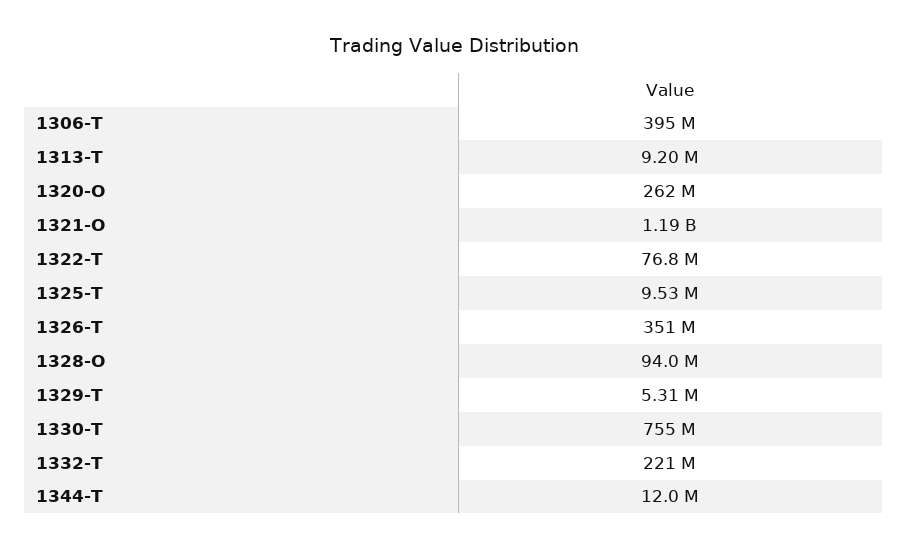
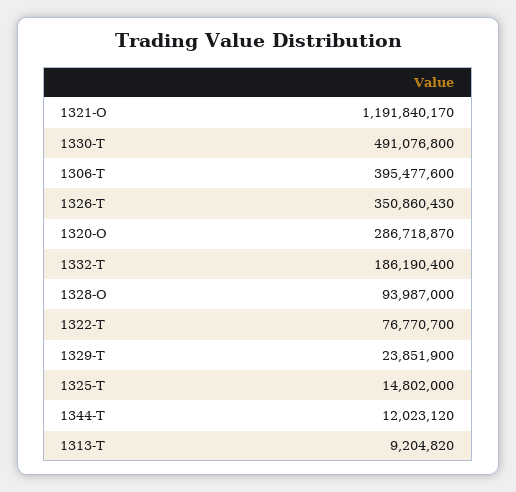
1320-O: 262000000 -> 286718870
1325-T: 9530000 -> 14802000
1329-T: 5310000 -> 23851900
1330-T: 755000000 -> 491076800
1332-T: 221000000 -> 186190400

